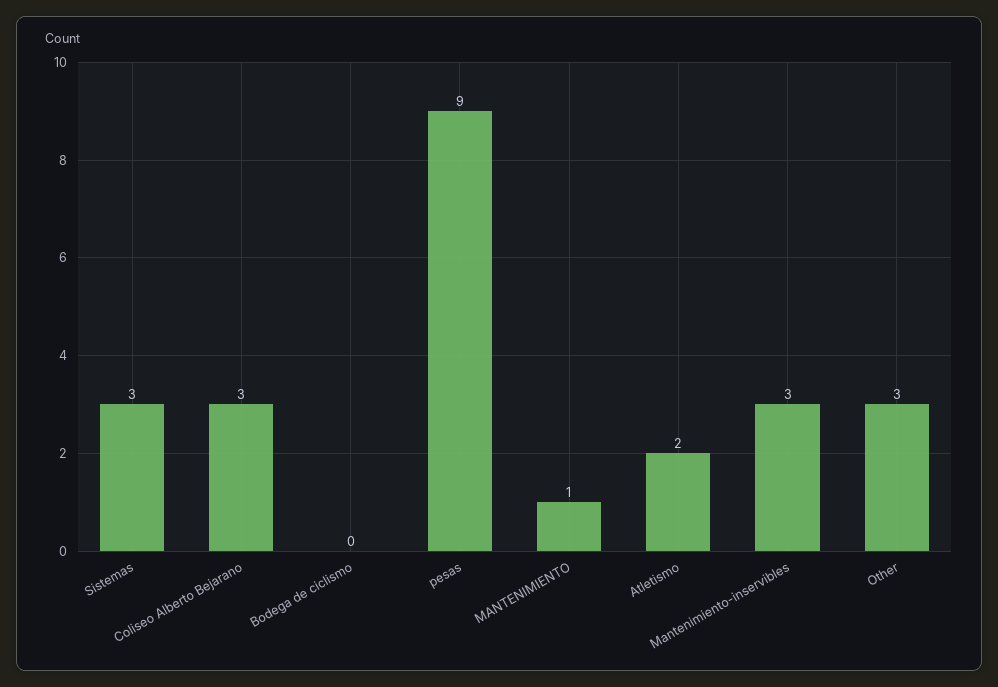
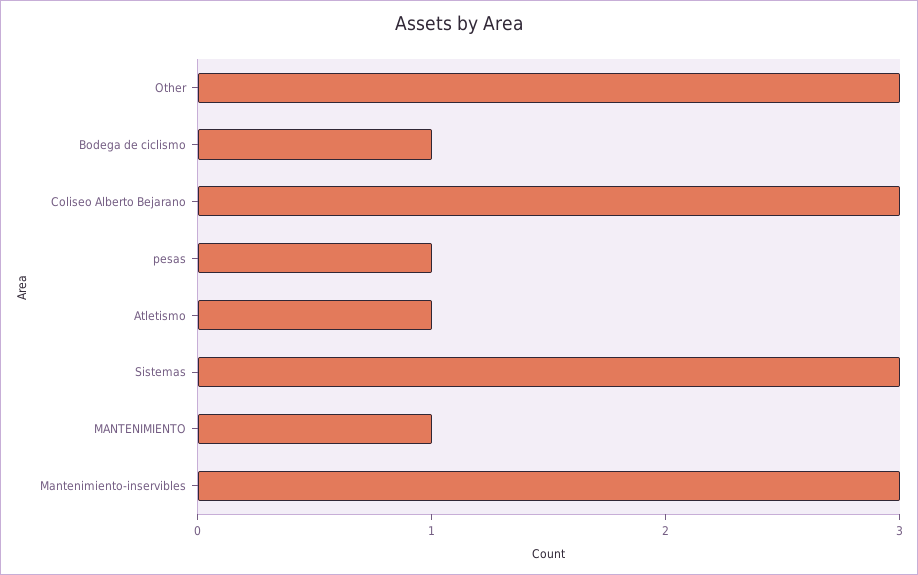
Bodega de ciclismo: 0 -> 1
pesas: 9 -> 1
Atletismo: 2 -> 1

